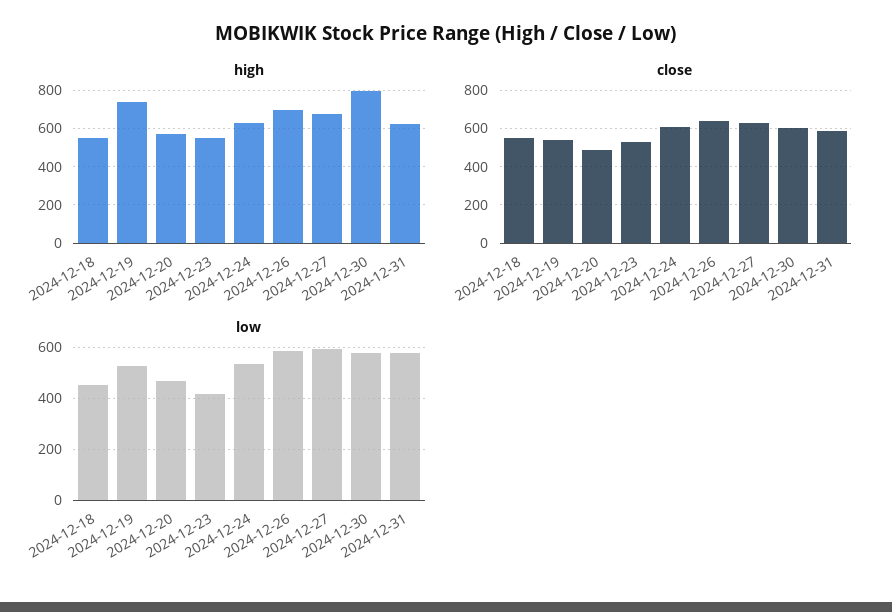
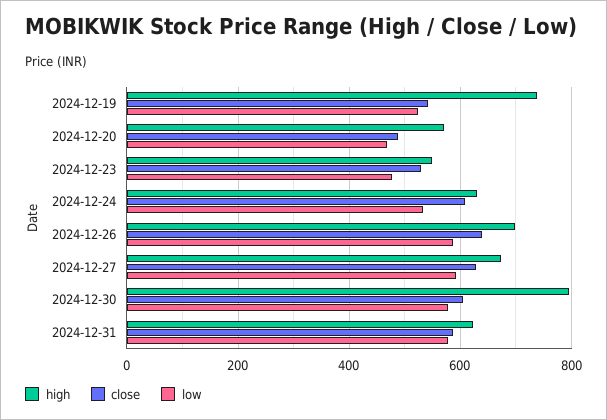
high, 2024-12-18: 550 -> none
close, 2024-12-18: 550 -> none
low, 2024-12-18: 450 -> none
low, 2024-12-23: 425 -> 480

